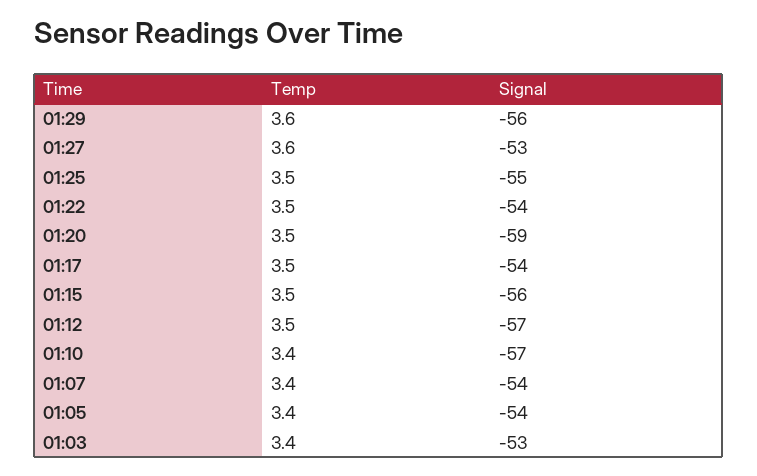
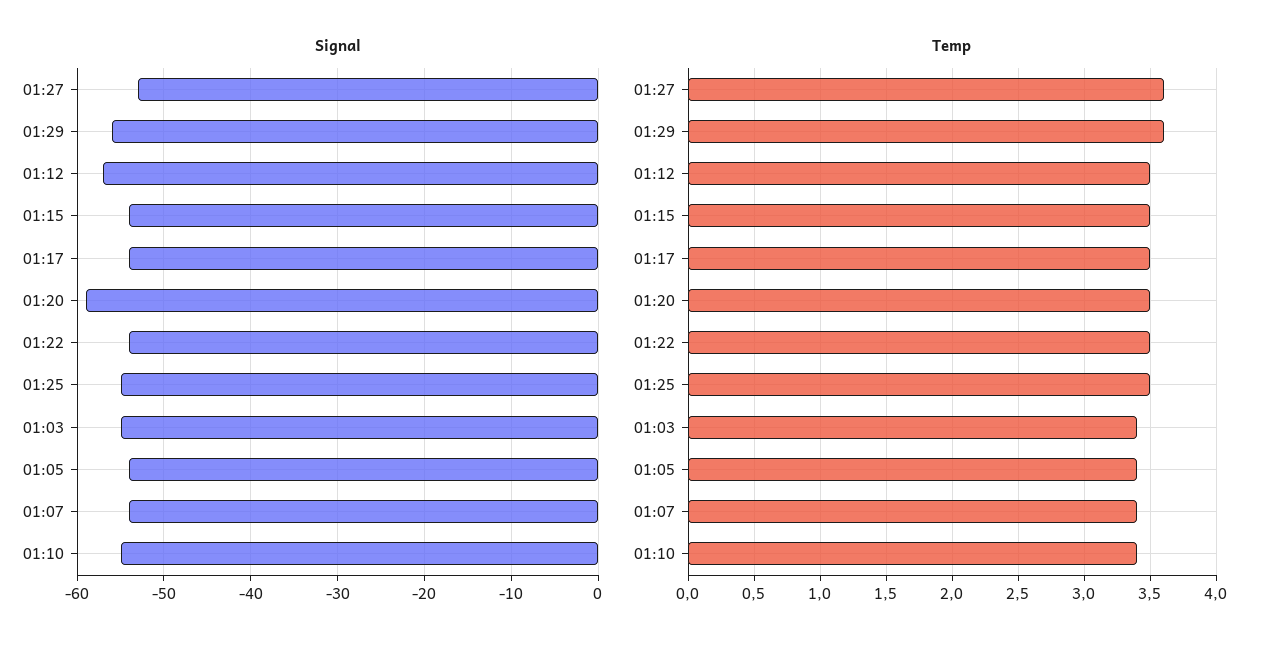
Signal, 01:15: -56 -> -54
Signal, 01:10: -57 -> -55
Signal, 01:03: -53 -> -55

